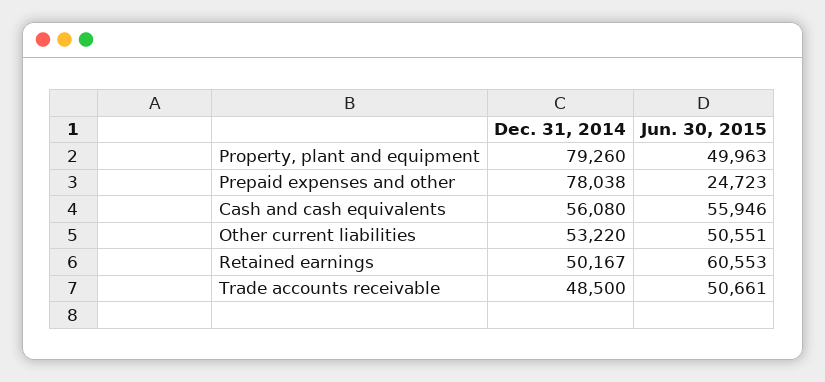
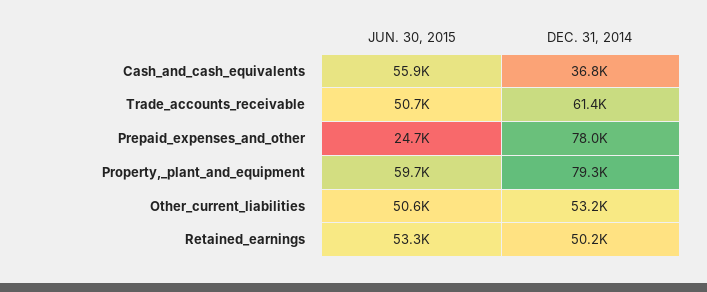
Jun. 30, 2015, Property, plant and equipment: 49963 -> 59700
Dec. 31, 2014, Cash and cash equivalents: 56080 -> 36800
Jun. 30, 2015, Retained earnings: 60553 -> 53300
Dec. 31, 2014, Trade accounts receivable: 48500 -> 61400

